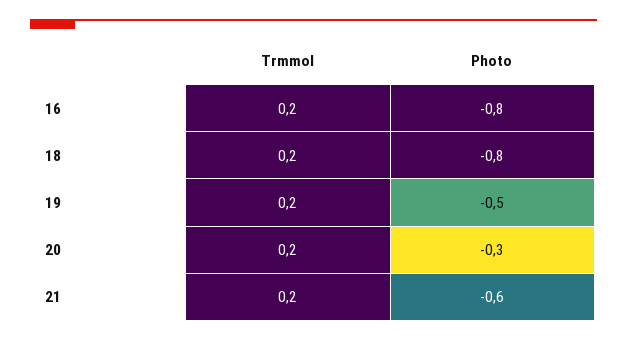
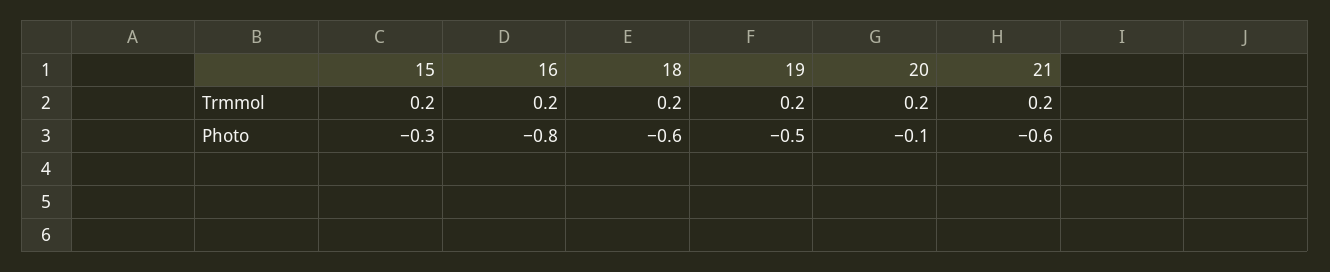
Photo, 18: -0.8 -> -0.6
Photo, 20: -0.3 -> -0.1
Trmmol, 15: none -> 0.2
Photo, 15: none -> -0.3

